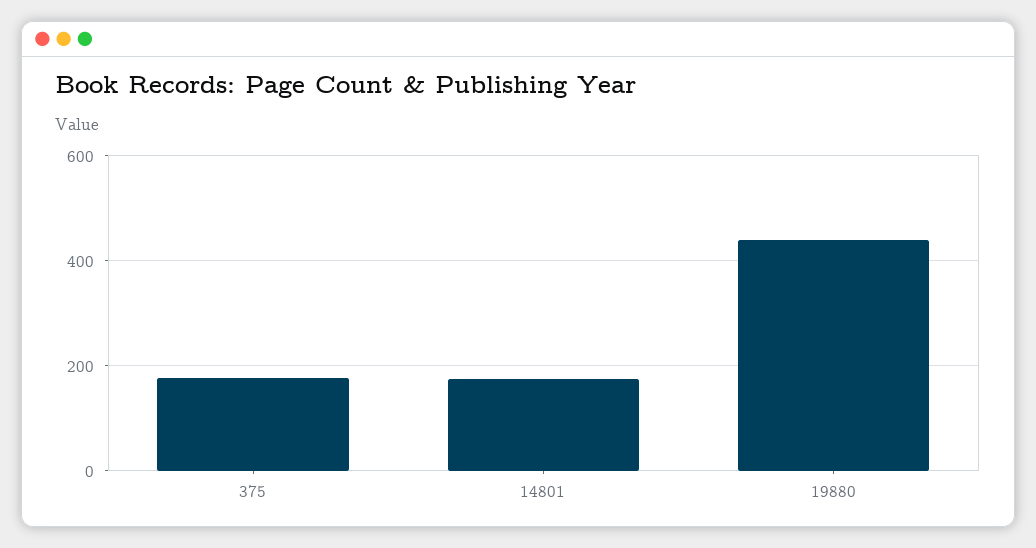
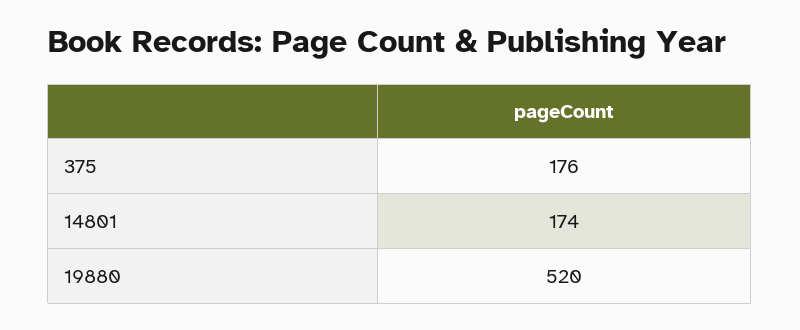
19880: 440 -> 520

